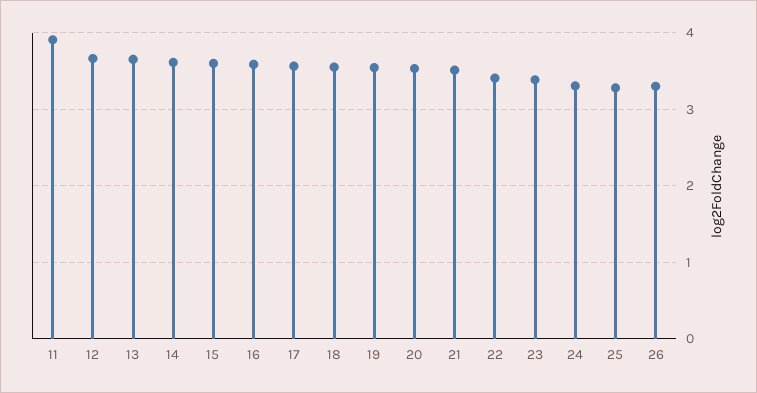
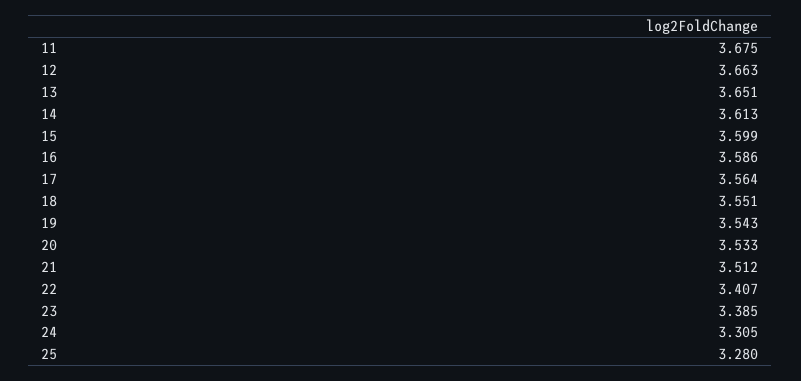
11: 3.9 -> 3.675
26: 3.3 -> none

